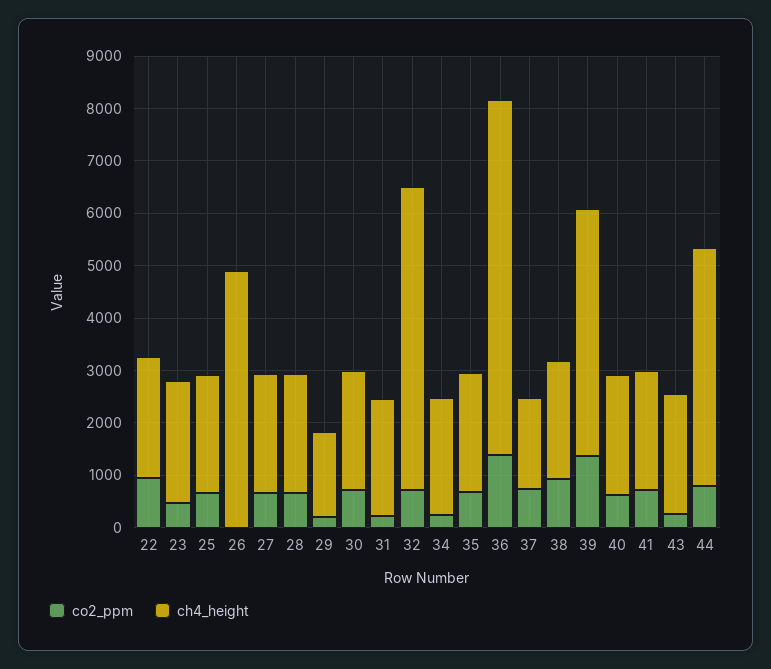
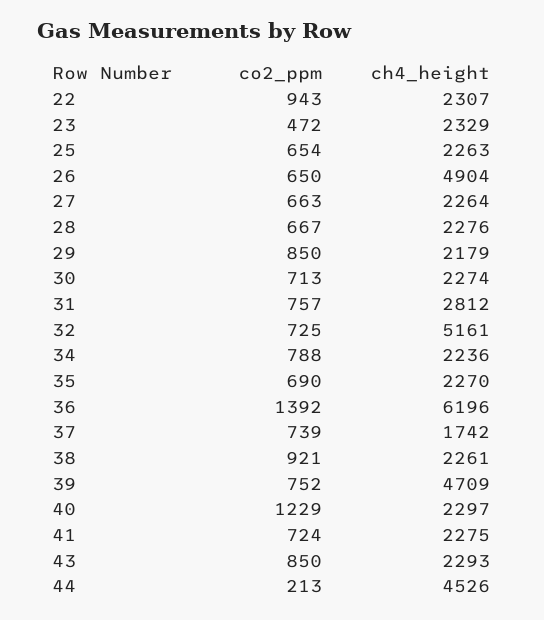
co2_ppm, 26: 0 -> 650
co2_ppm, 29: 200 -> 850
ch4_height, 29: 1600 -> 2179
co2_ppm, 31: 200 -> 757
ch4_height, 31: 2200 -> 2812
ch4_height, 32: 5800 -> 5161
co2_ppm, 34: 200 -> 788
ch4_height, 36: 6800 -> 6196
co2_ppm, 39: 1400 -> 752
co2_ppm, 40: 600 -> 1229
co2_ppm, 43: 200 -> 850
co2_ppm, 44: 800 -> 213

